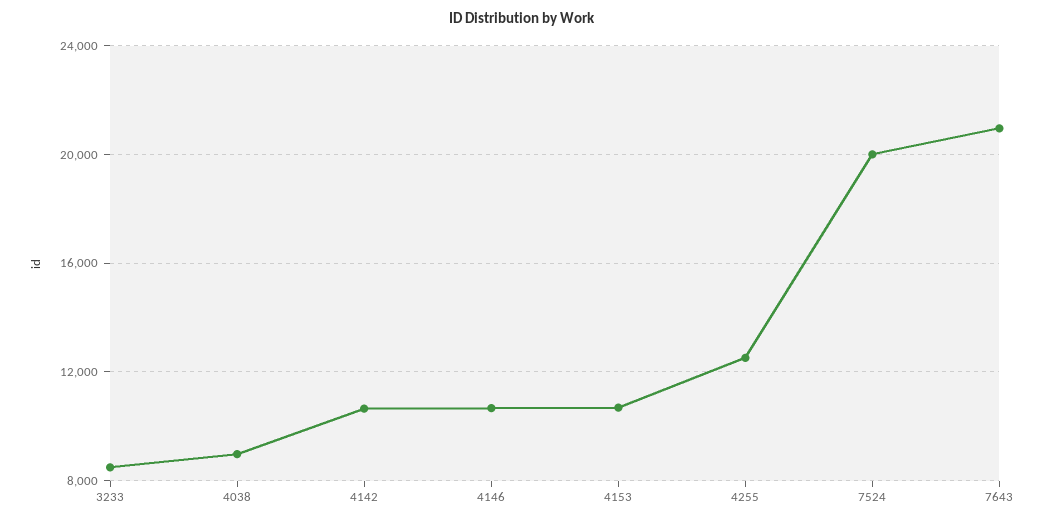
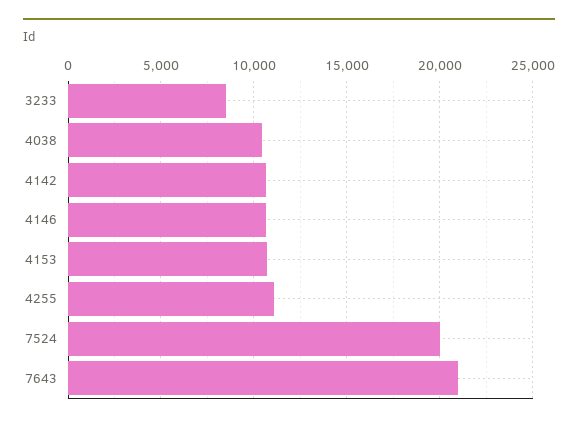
4038: 9000 -> 10500
4255: 12500 -> 11000

